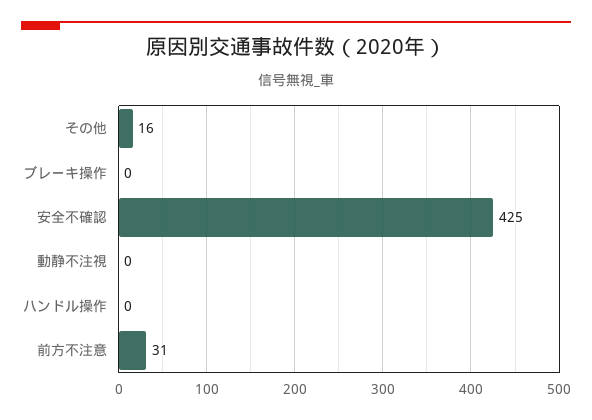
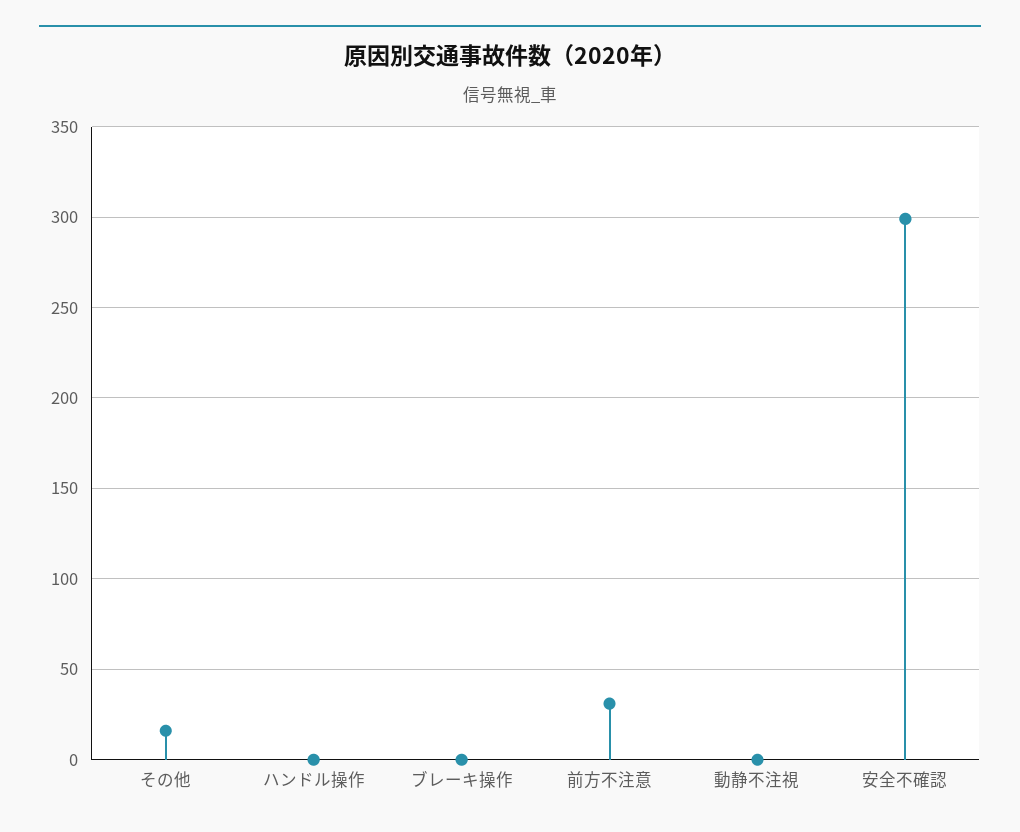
安全不確認: 425 -> 300

